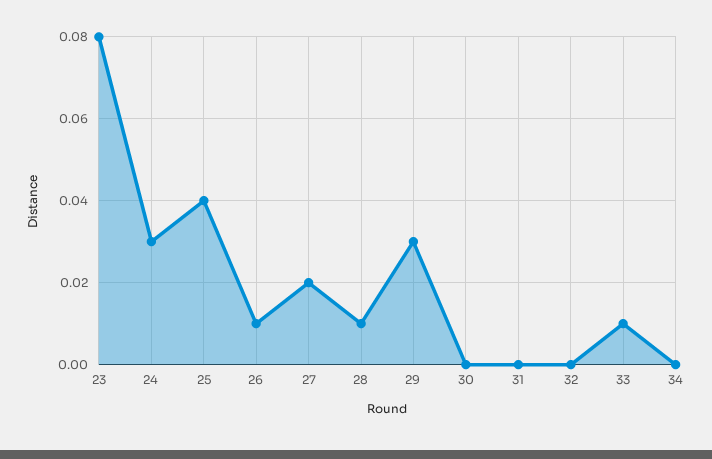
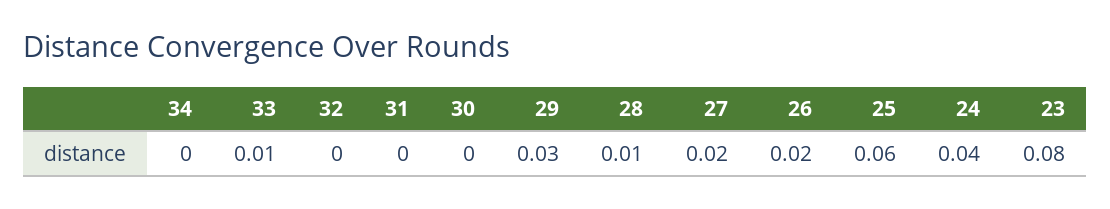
24: 0.03 -> 0.04
25: 0.04 -> 0.06
26: 0.01 -> 0.02

